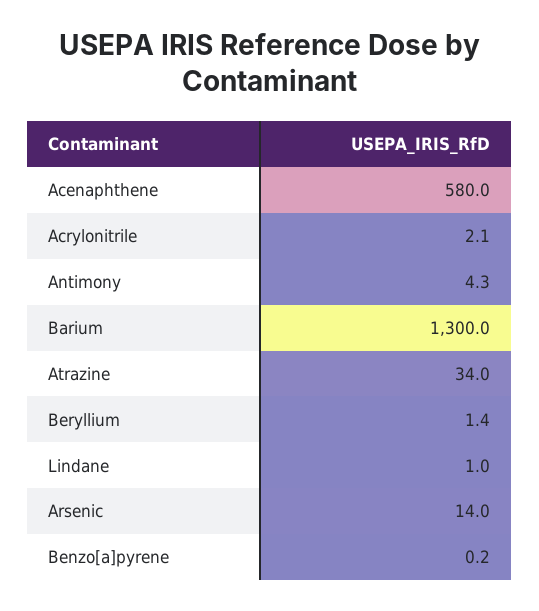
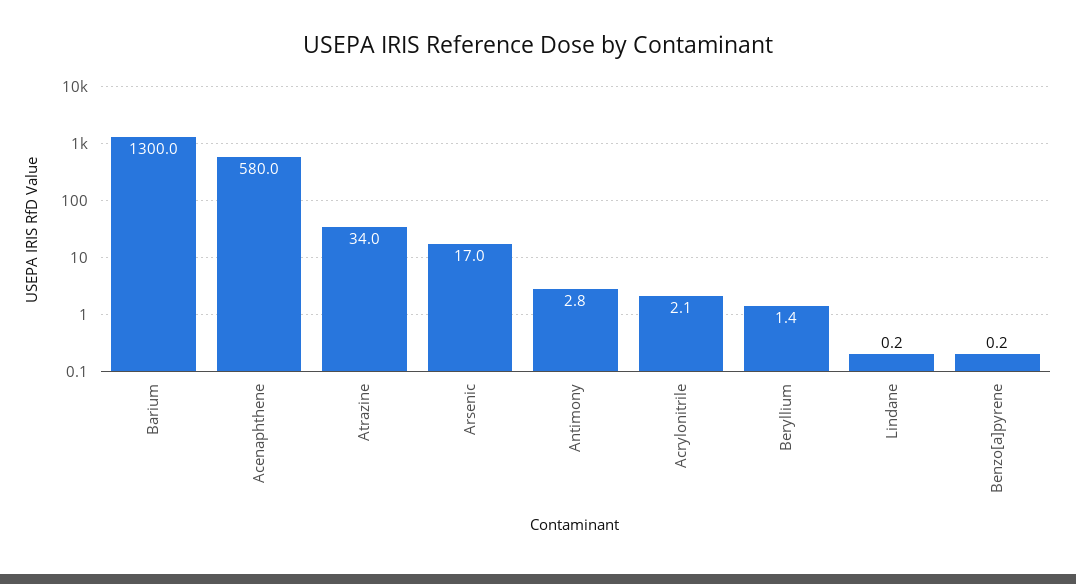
Antimony: 4.3 -> 2.8
Lindane: 1 -> 0.2
Arsenic: 14 -> 17

